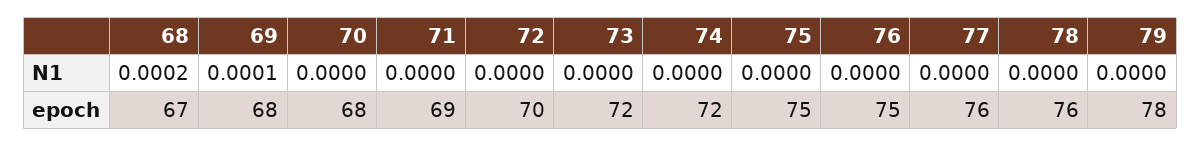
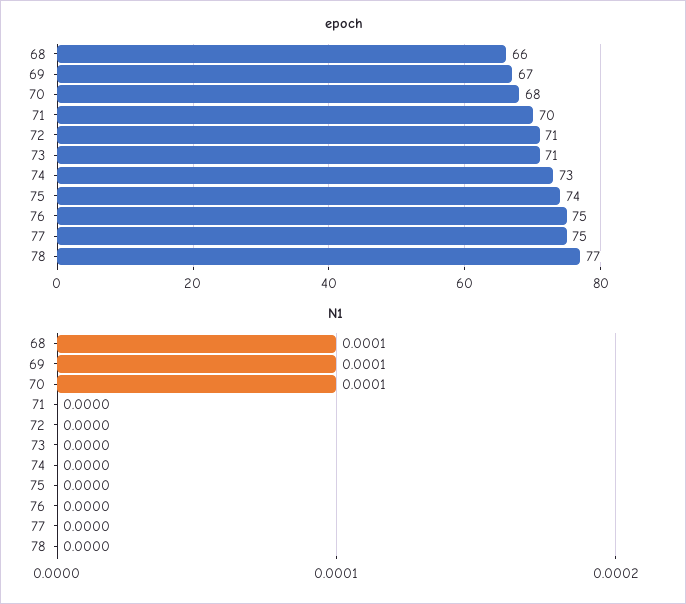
N1, 68: 0.0002 -> 0.0001
N1, 70: 0 -> 0.0001
N1, 79: 0 -> none
epoch, 68: 67 -> 66
epoch, 69: 68 -> 67
epoch, 71: 69 -> 70
epoch, 72: 70 -> 71
epoch, 73: 72 -> 71
epoch, 74: 72 -> 73
epoch, 75: 75 -> 74
epoch, 77: 76 -> 75
epoch, 78: 76 -> 77
epoch, 79: 78 -> none

